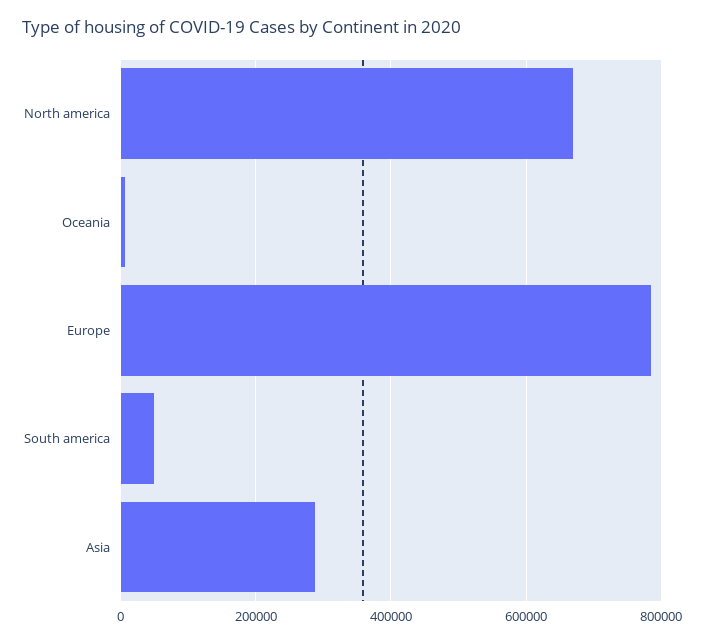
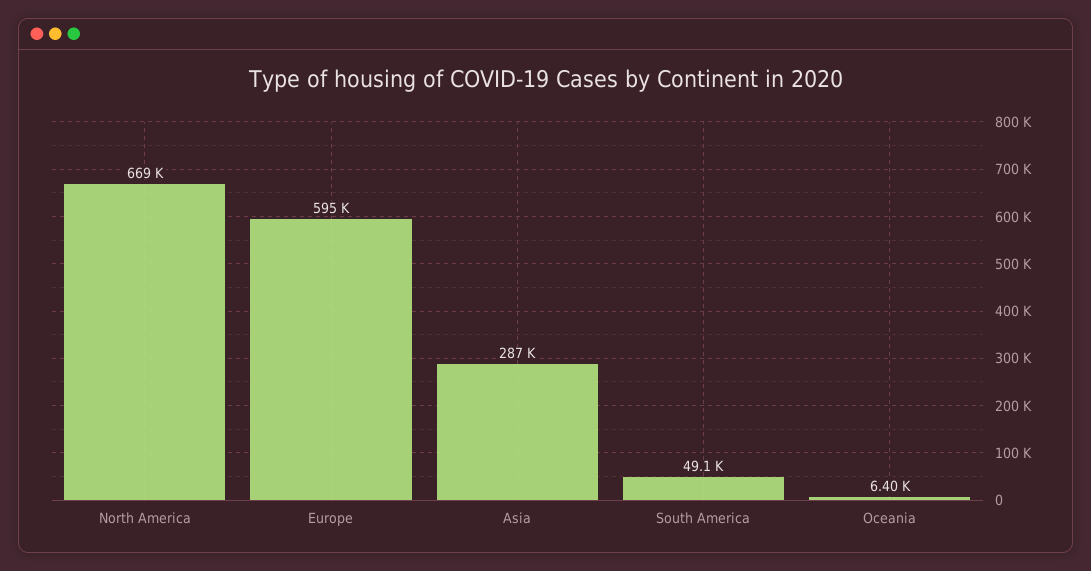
Europe: 780000 -> 595000

